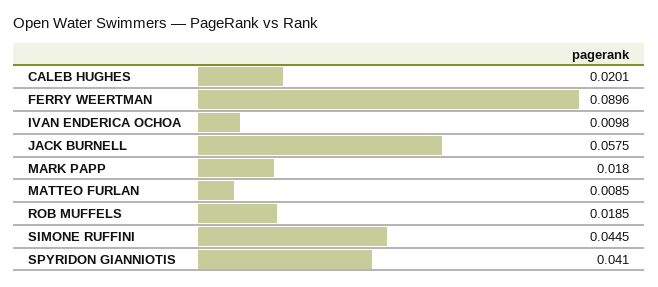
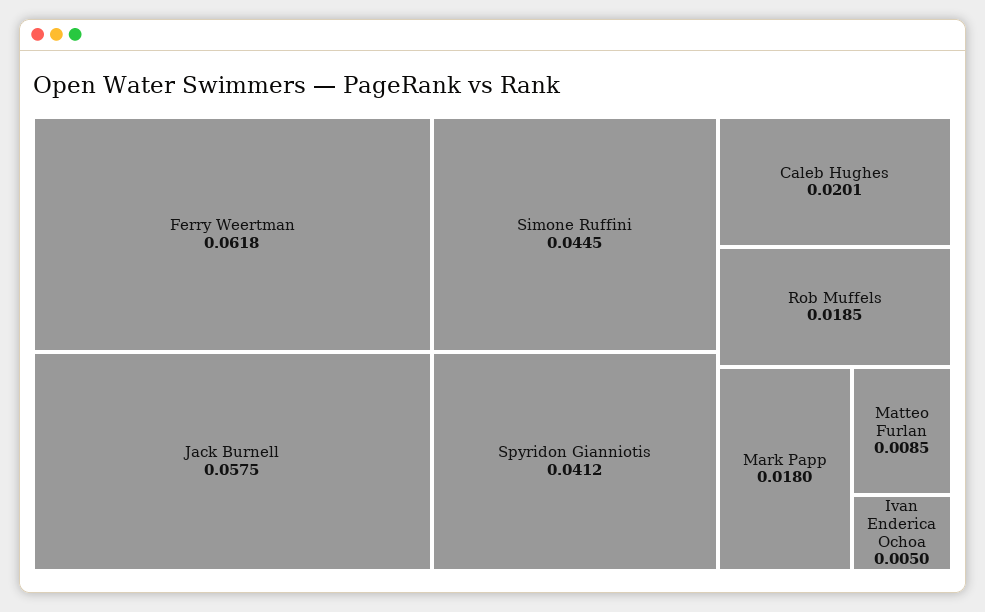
FERRY WEERTMAN: 0.0896 -> 0.0618
IVAN ENDERICA OCHOA: 0.0098 -> 0.005
SPYRIDON GIANNIOTIS: 0.041 -> 0.0412

